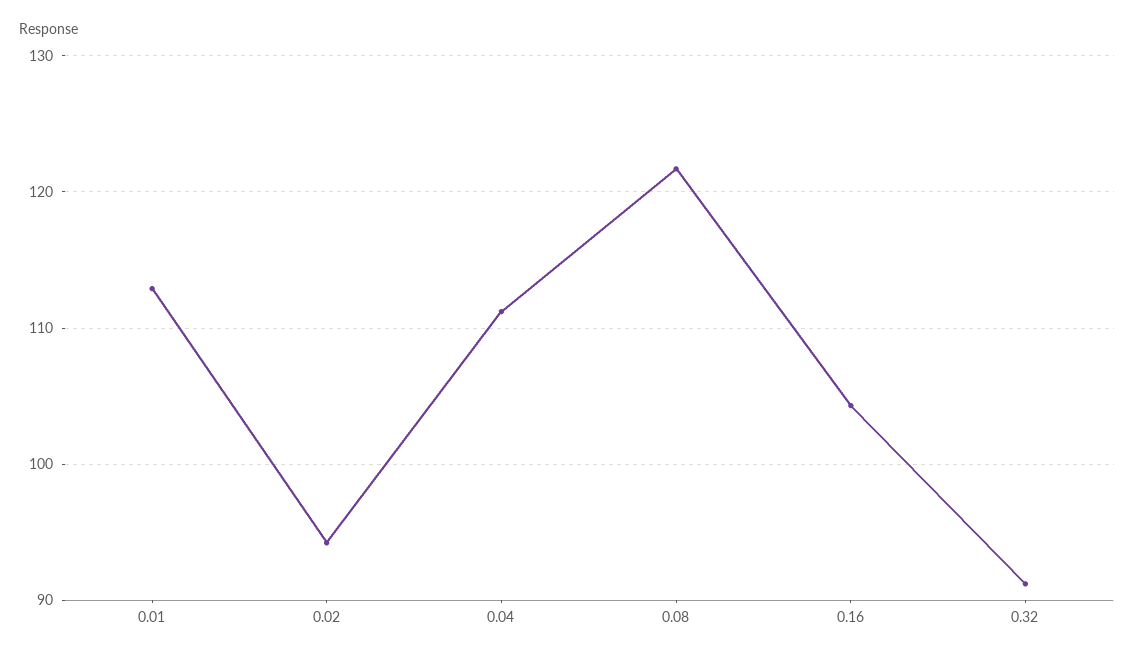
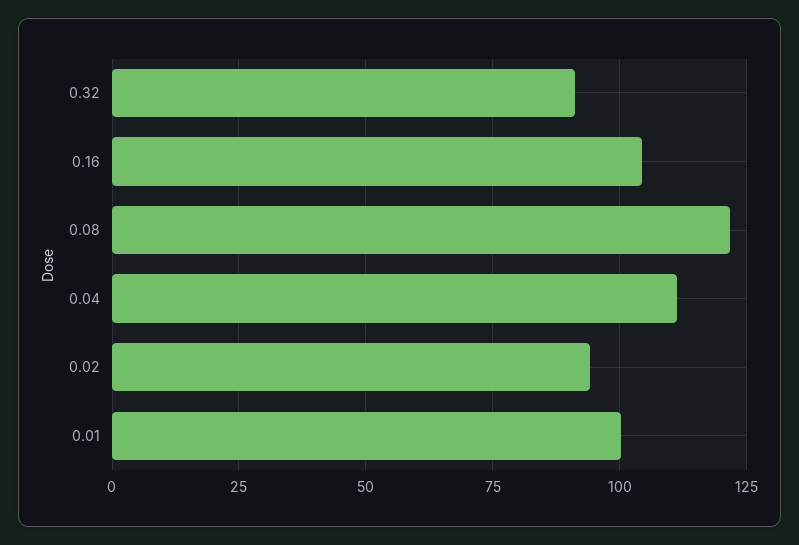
0.01: 113 -> 100

